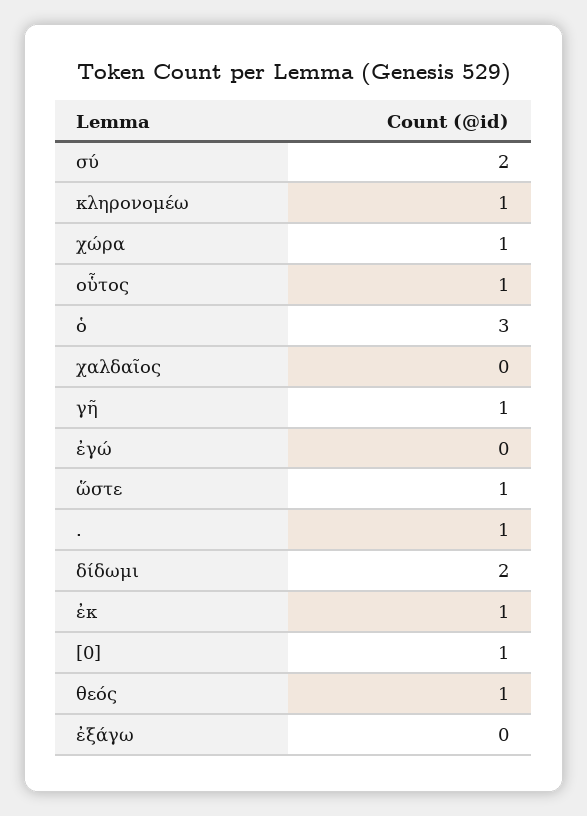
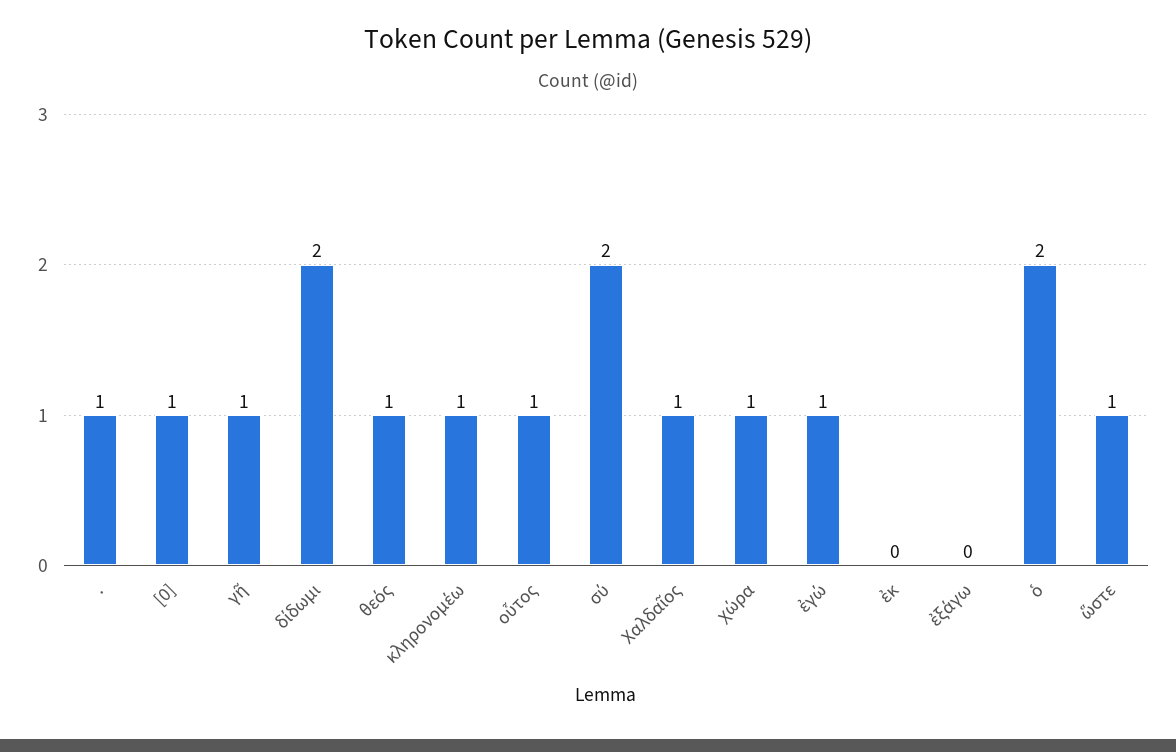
ὁ: 3 -> 2
χαλδαῖος: 0 -> 1
ἐγώ: 0 -> 1
ἐκ: 1 -> 0

